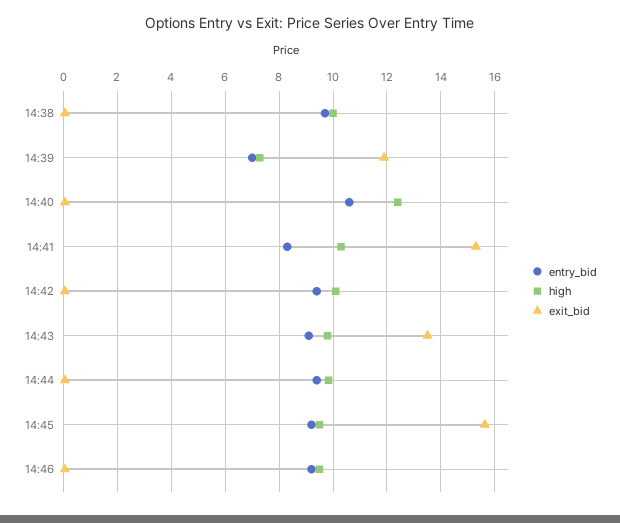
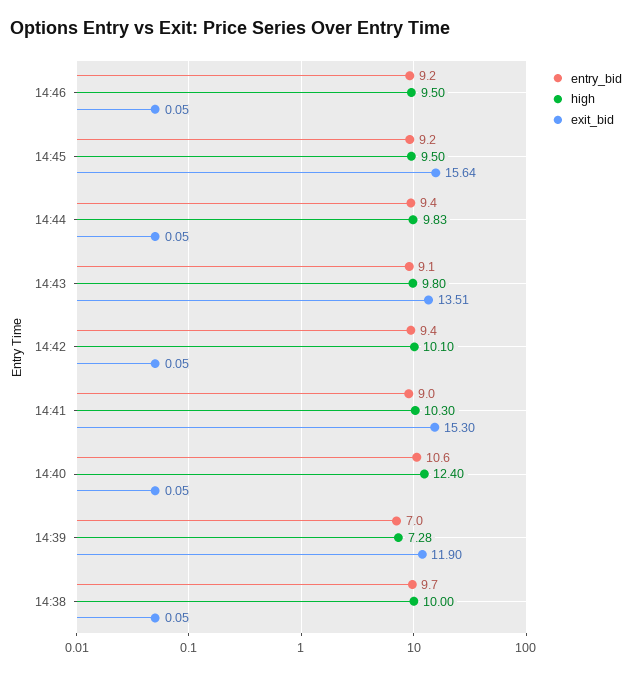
entry_bid, 14:41: 8.25 -> 9

